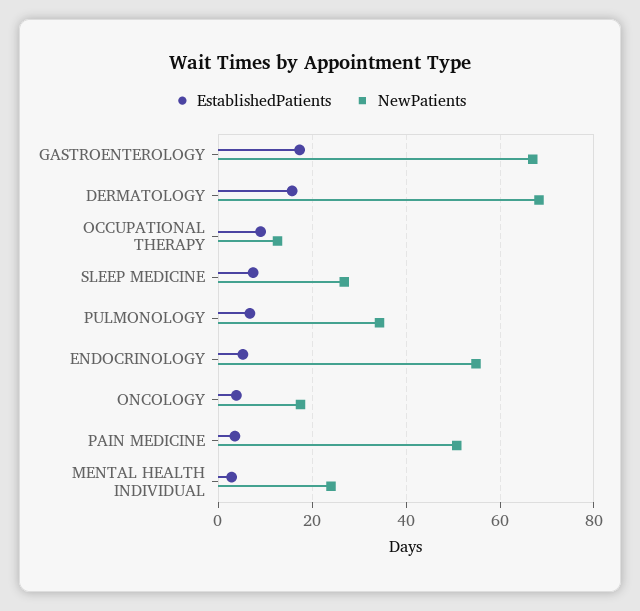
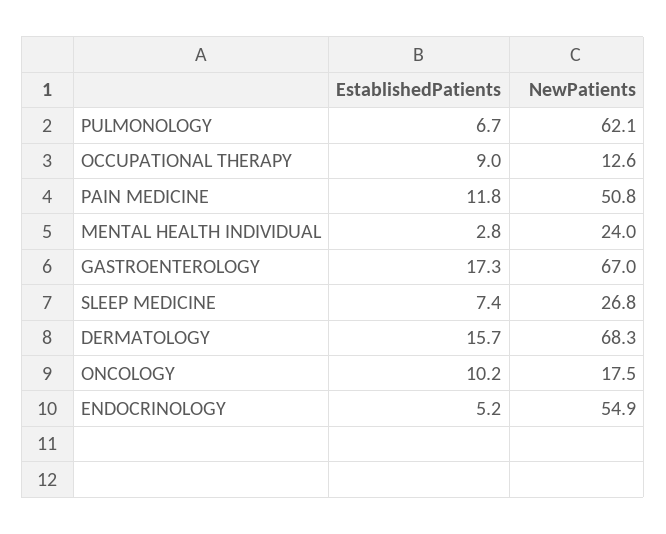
NewPatients, PULMONOLOGY: 34 -> 62.1
EstablishedPatients, ONCOLOGY: 4 -> 10.2
EstablishedPatients, PAIN MEDICINE: 4 -> 11.8

